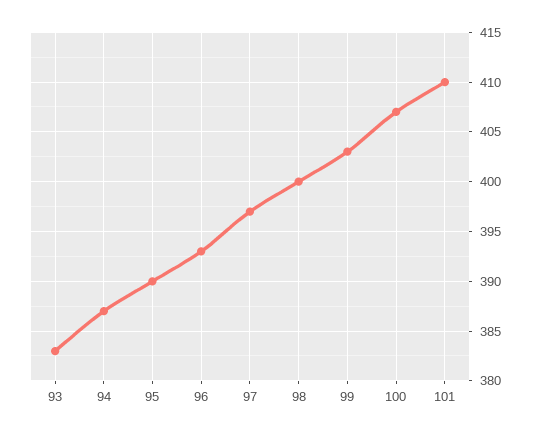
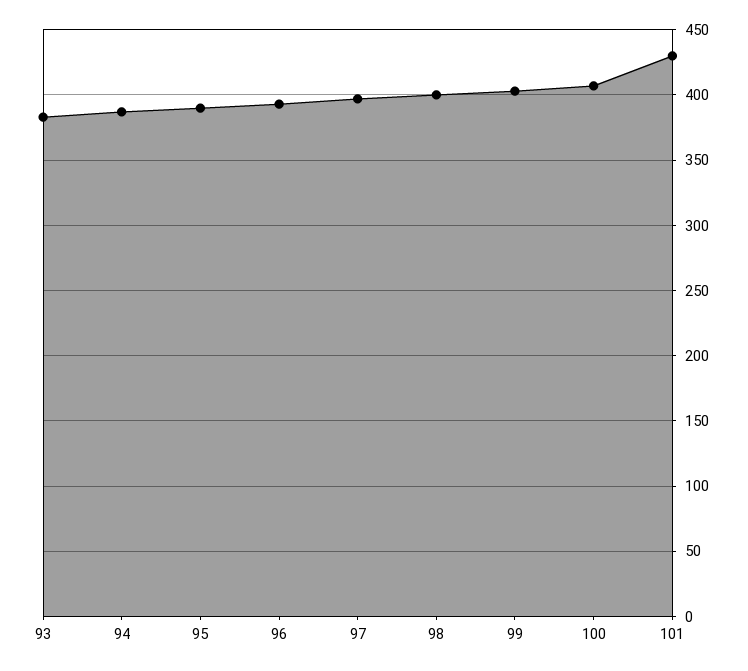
101: 410 -> 430

